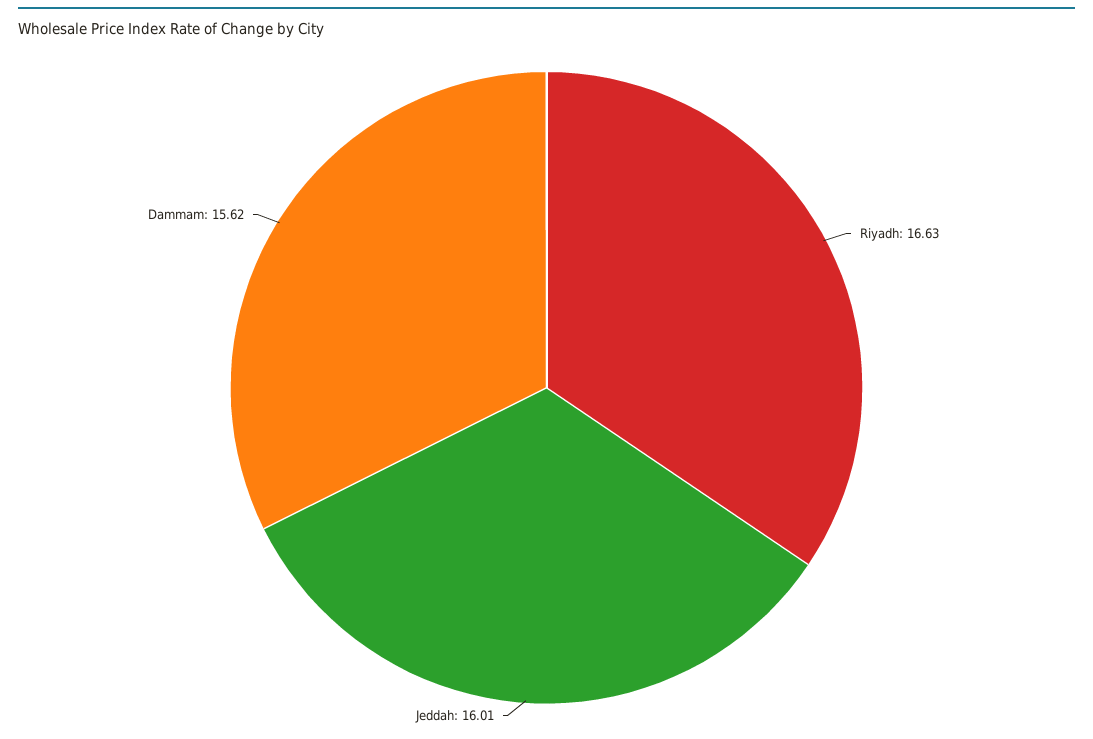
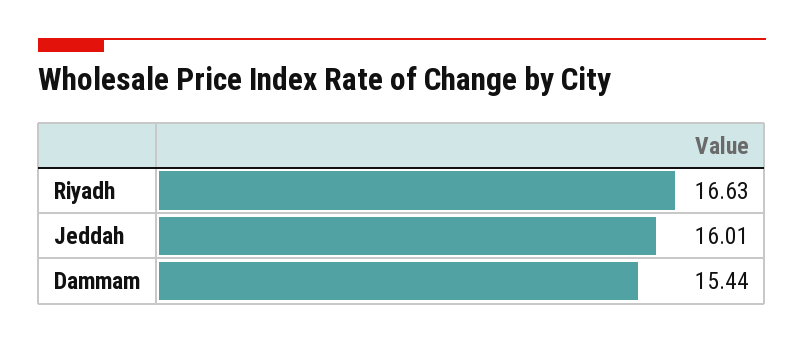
Dammam: 15.62 -> 15.44

